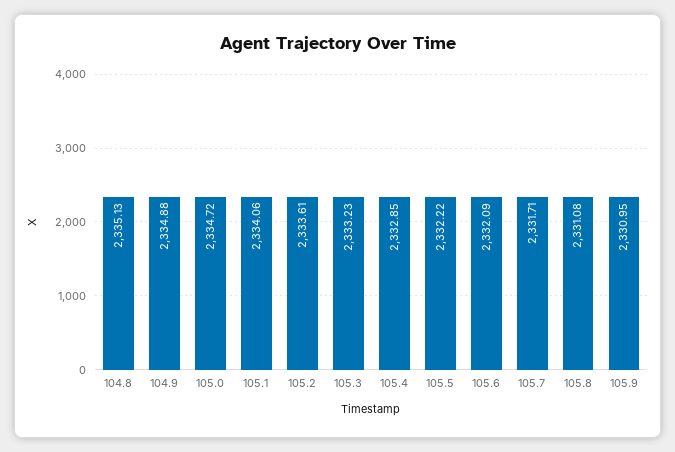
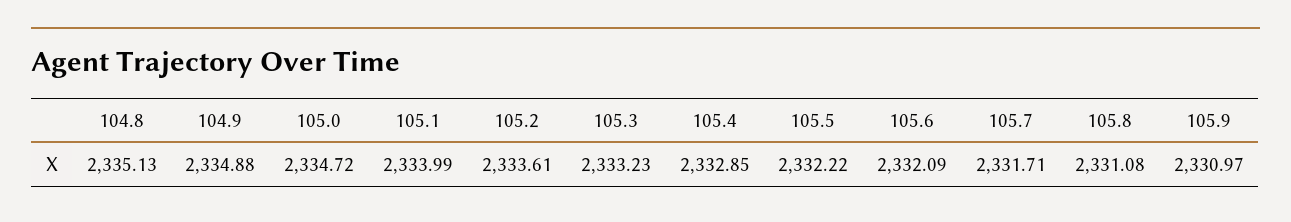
105.1: 2334.06 -> 2333.99
105.9: 2330.95 -> 2330.97

